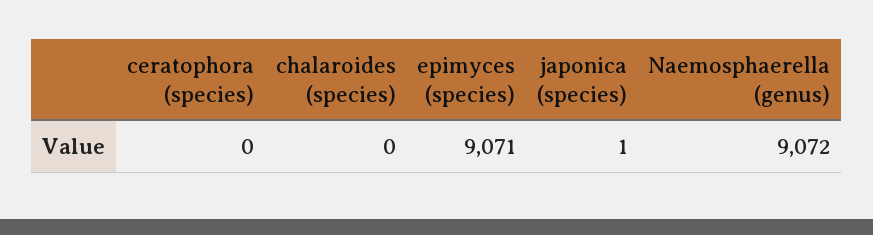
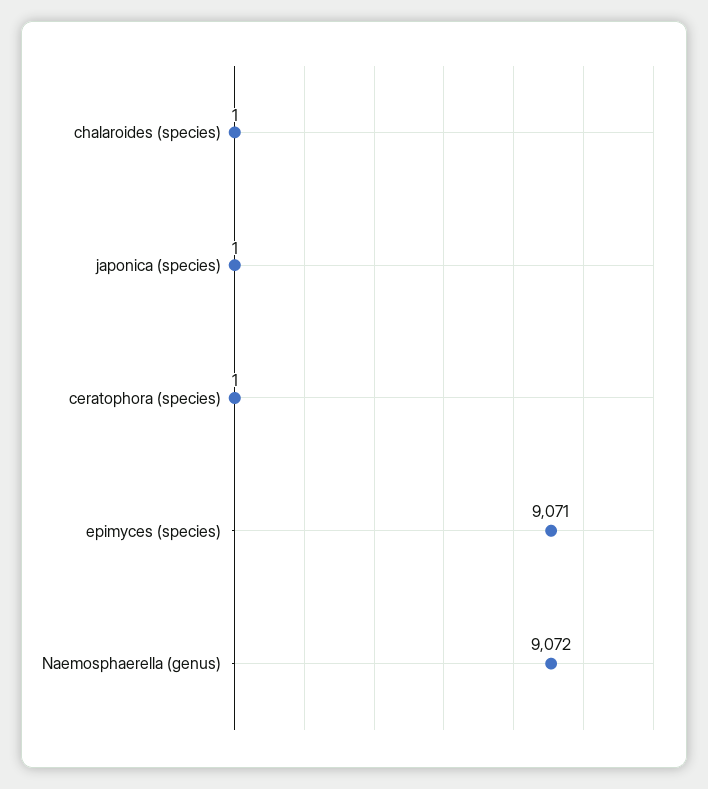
ceratophora (species): 0 -> 1
chalaroides (species): 0 -> 1

